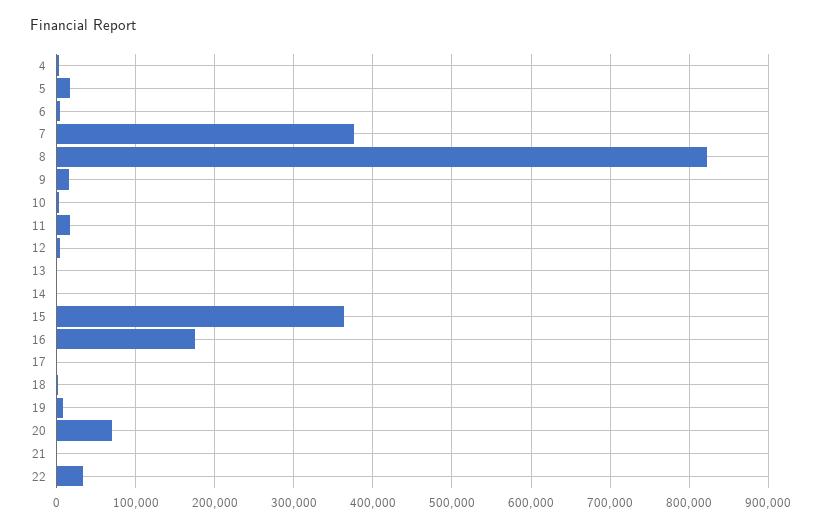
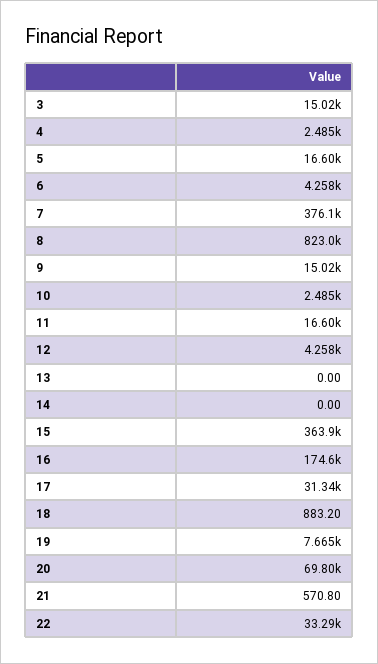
17: 0 -> 31340
3: none -> 15020

